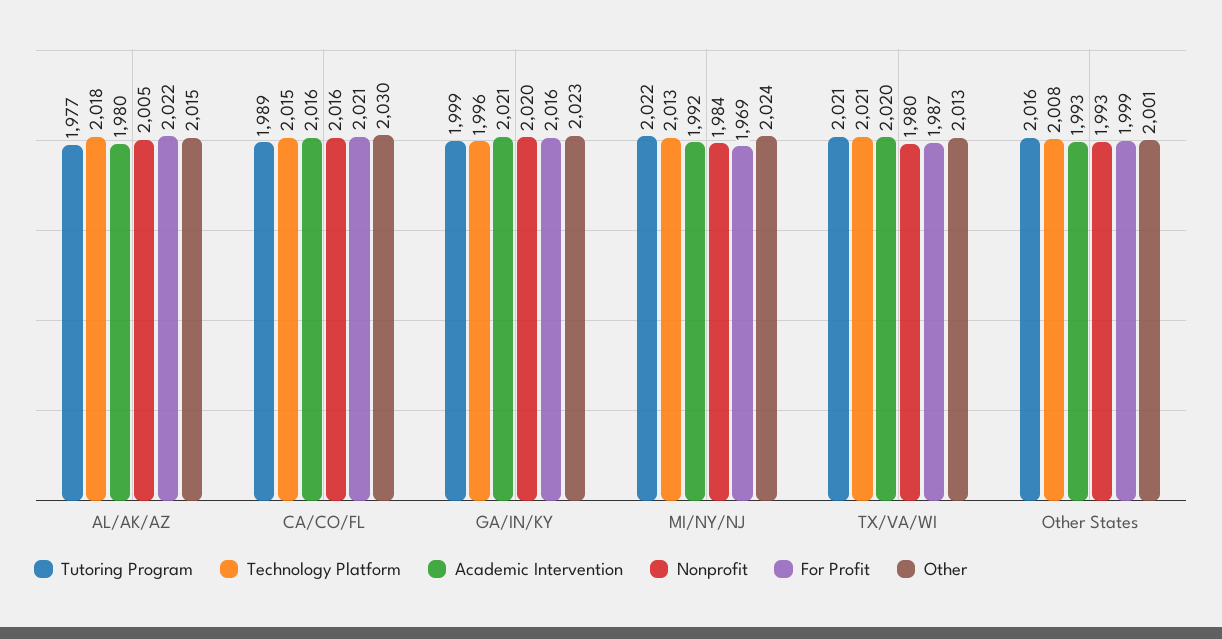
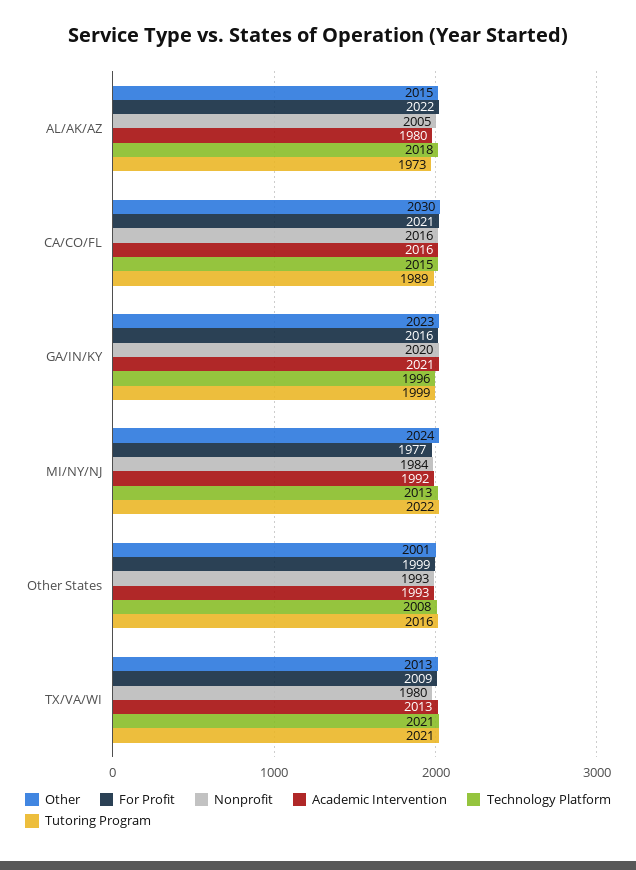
Tutoring Program, AL/AK/AZ: 1977 -> 1973
For Profit, MI/NY/NJ: 1969 -> 1977
Academic Intervention, TX/VA/WI: 2020 -> 2013
For Profit, TX/VA/WI: 1987 -> 2009

